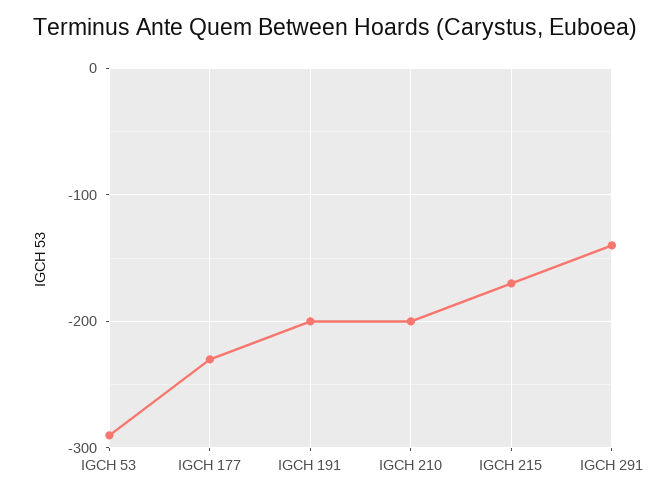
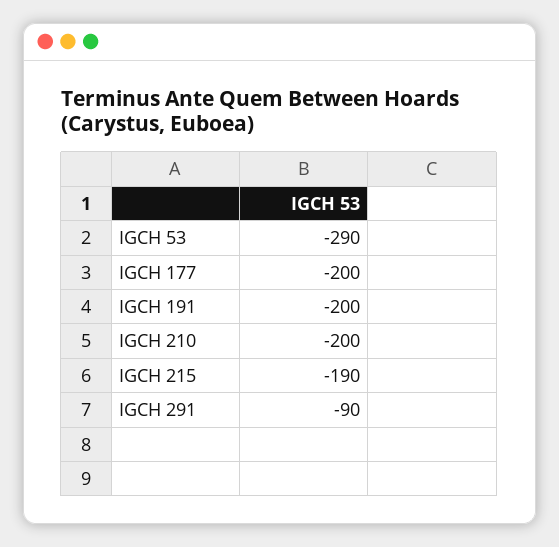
IGCH 177: -230 -> -200
IGCH 215: -170 -> -190
IGCH 291: -140 -> -90

